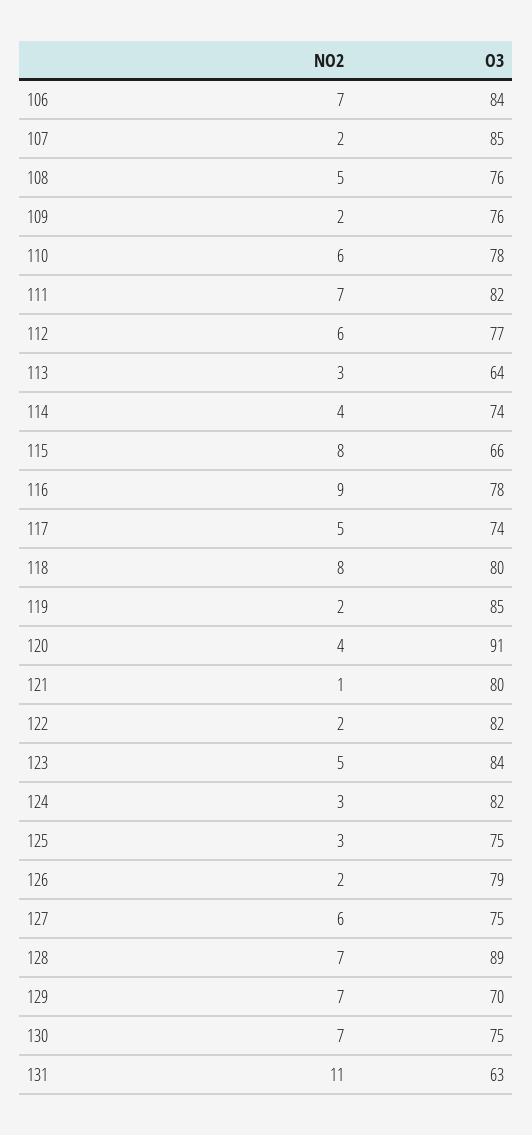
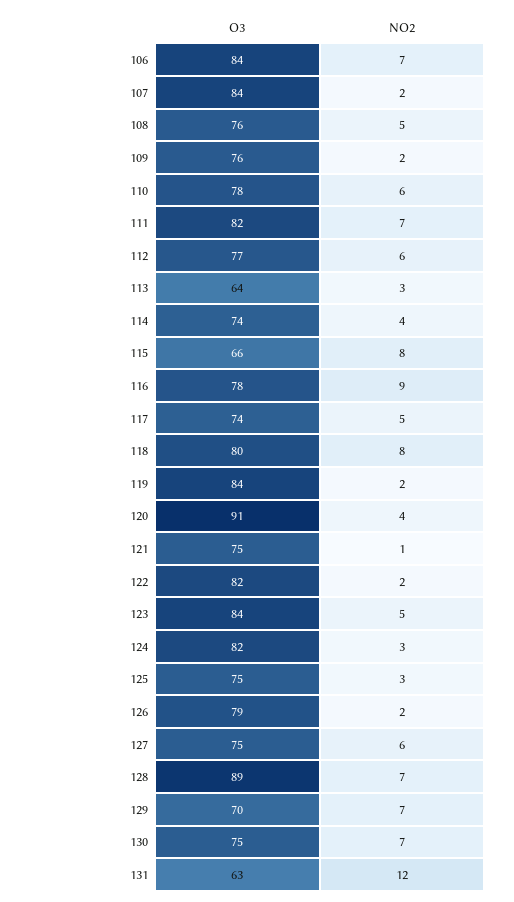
O3, 107: 85 -> 84
O3, 119: 85 -> 84
O3, 121: 80 -> 75
NO2, 131: 11 -> 12

